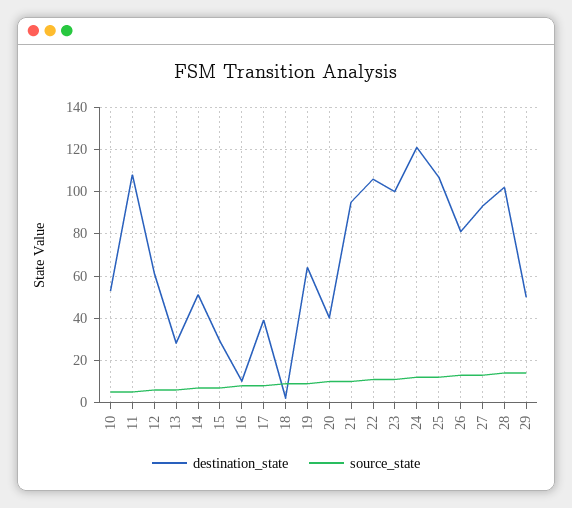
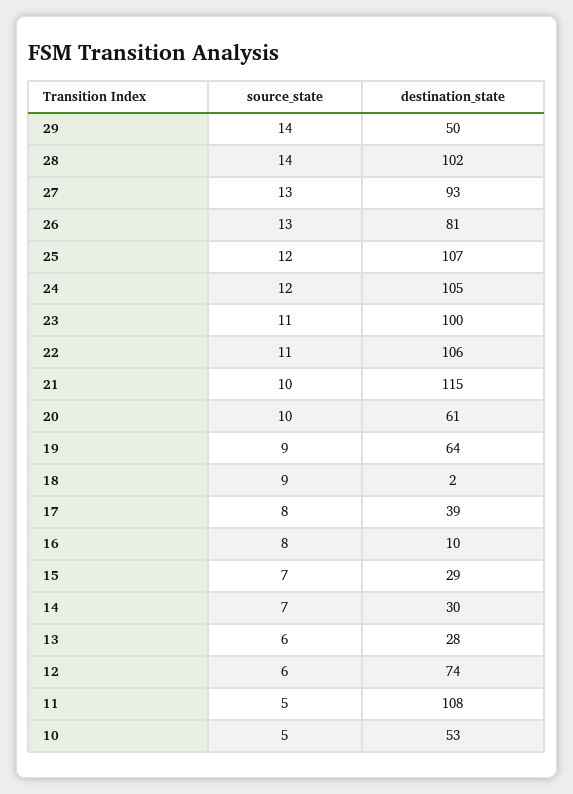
destination_state, 12: 60 -> 74
destination_state, 14: 50 -> 30
destination_state, 20: 40 -> 61
destination_state, 21: 95 -> 115
destination_state, 24: 120 -> 105

